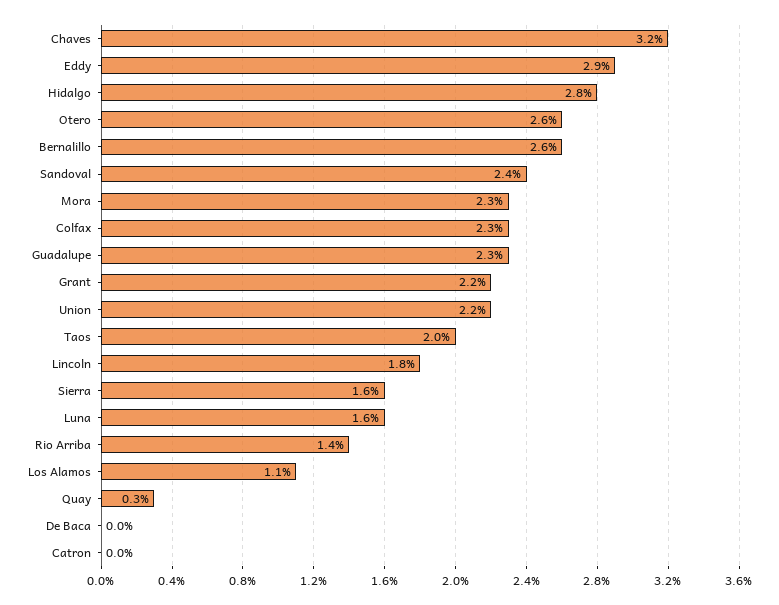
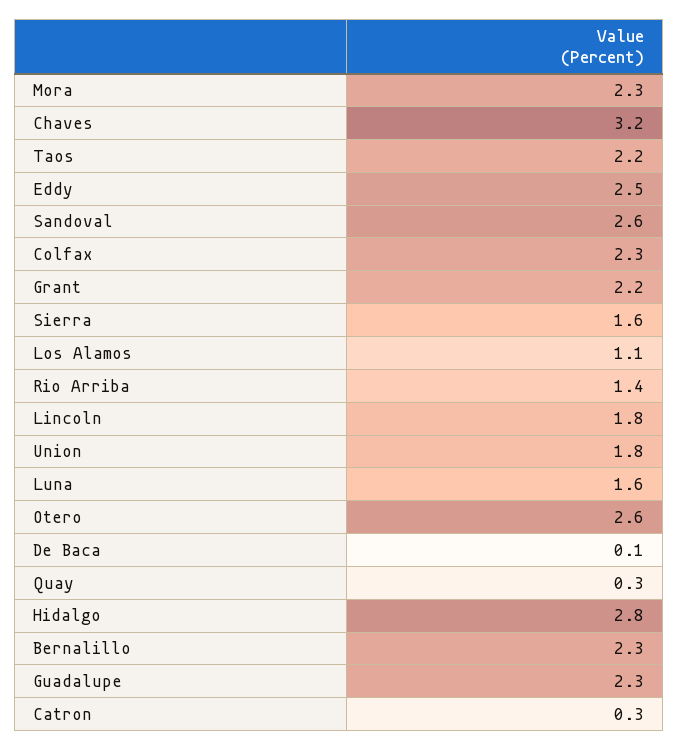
Eddy: 2.9 -> 2.5
Bernalillo: 2.6 -> 2.3
Sandoval: 2.4 -> 2.6
Union: 2.2 -> 1.8
Taos: 2 -> 2.2
De Baca: 0 -> 0.1
Catron: 0 -> 0.3

